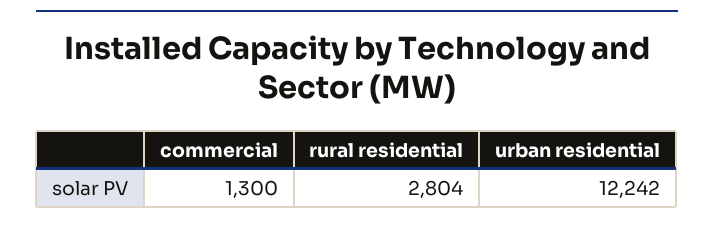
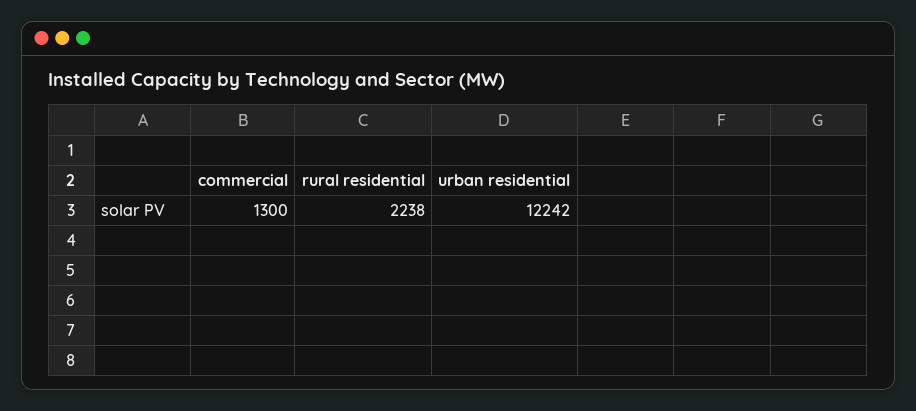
rural residential: 2804 -> 2238

